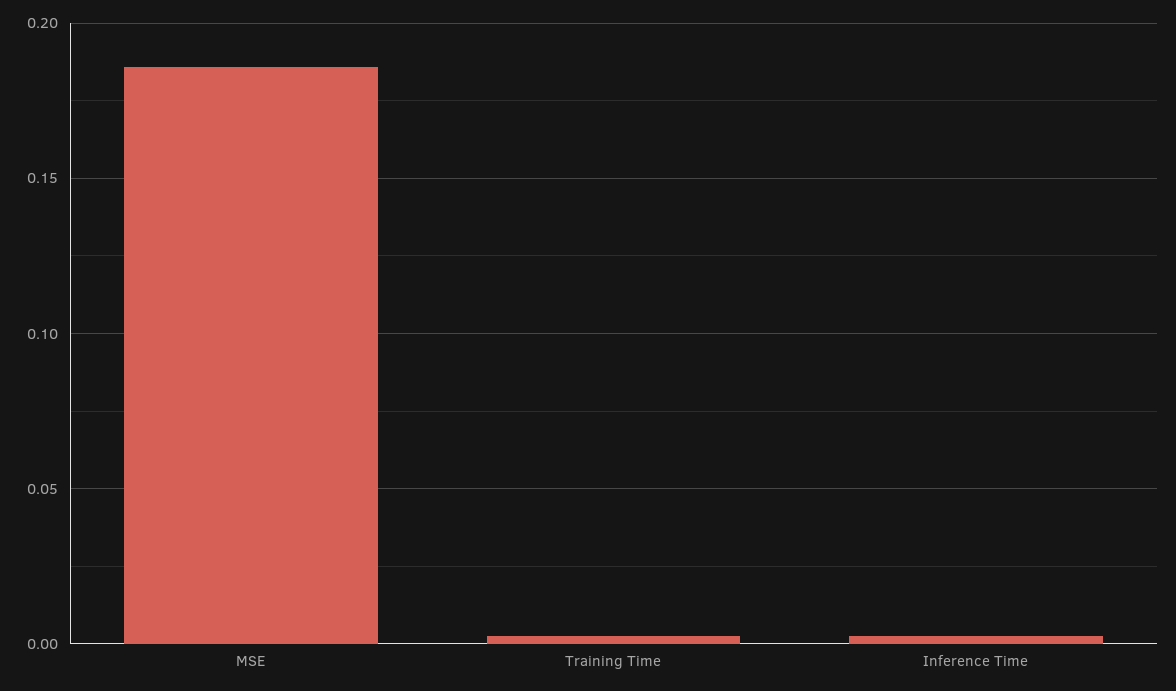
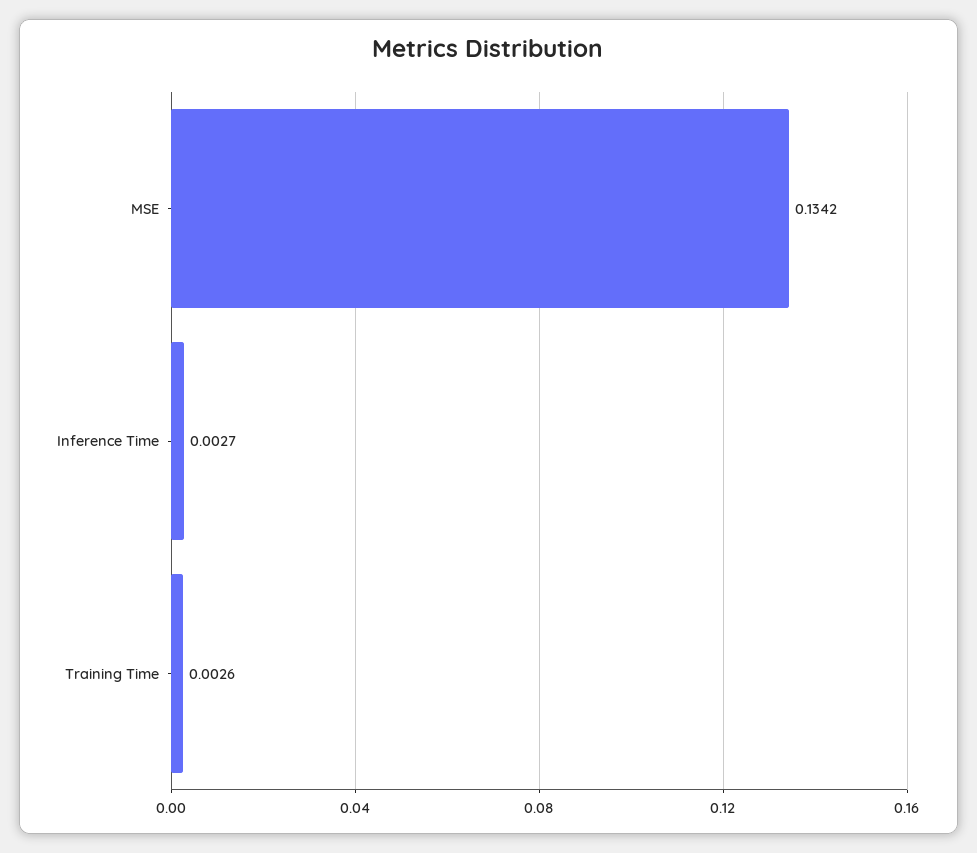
MSE: 0.185 -> 0.1342

